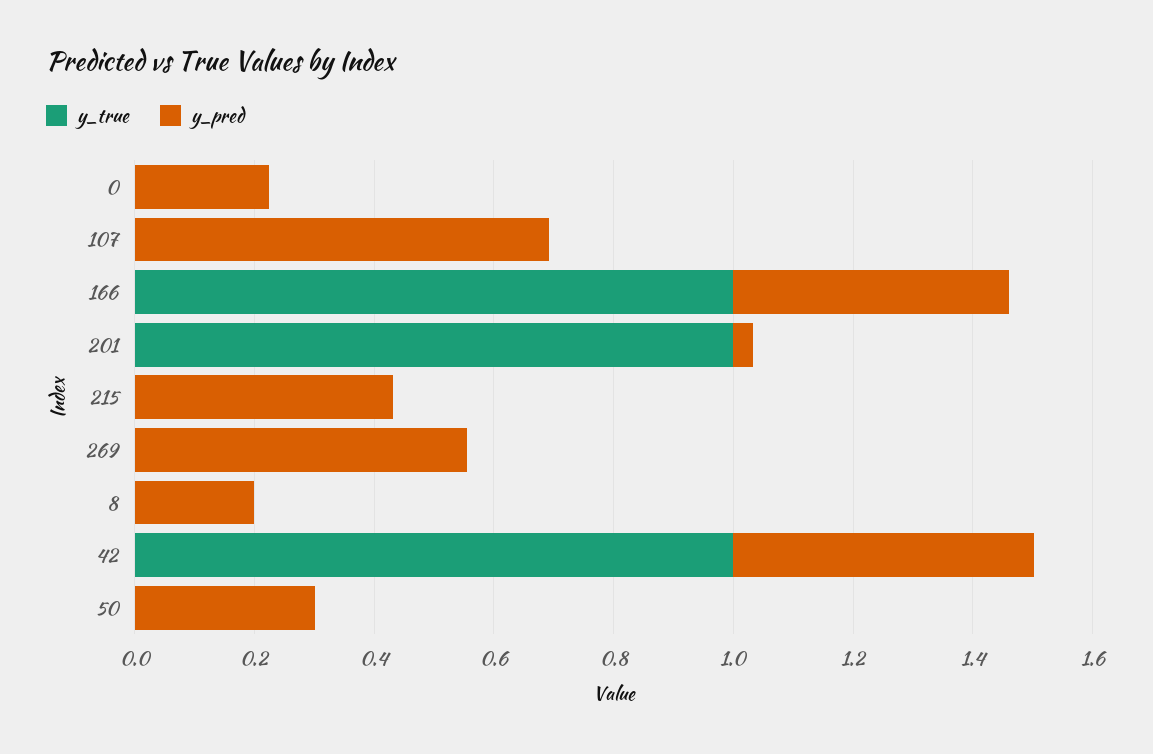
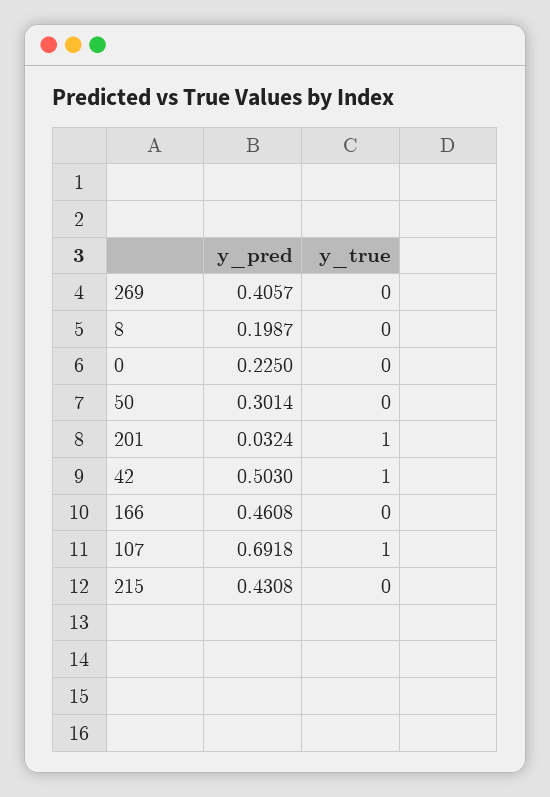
y_true, 107: 0 -> 1
y_true, 166: 1 -> 0
y_pred, 269: 0.55 -> 0.4057

